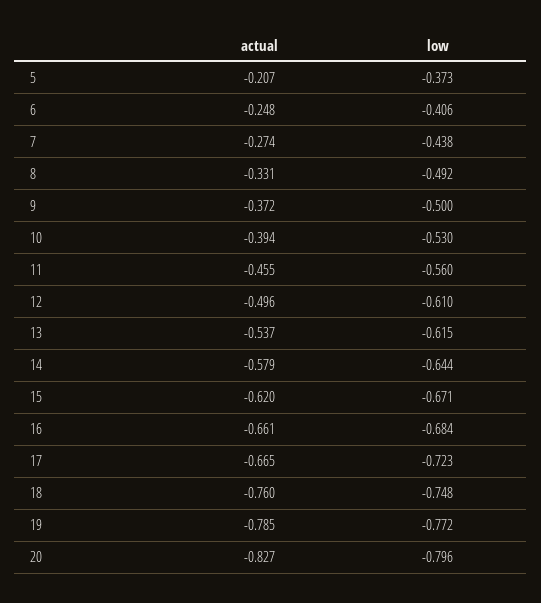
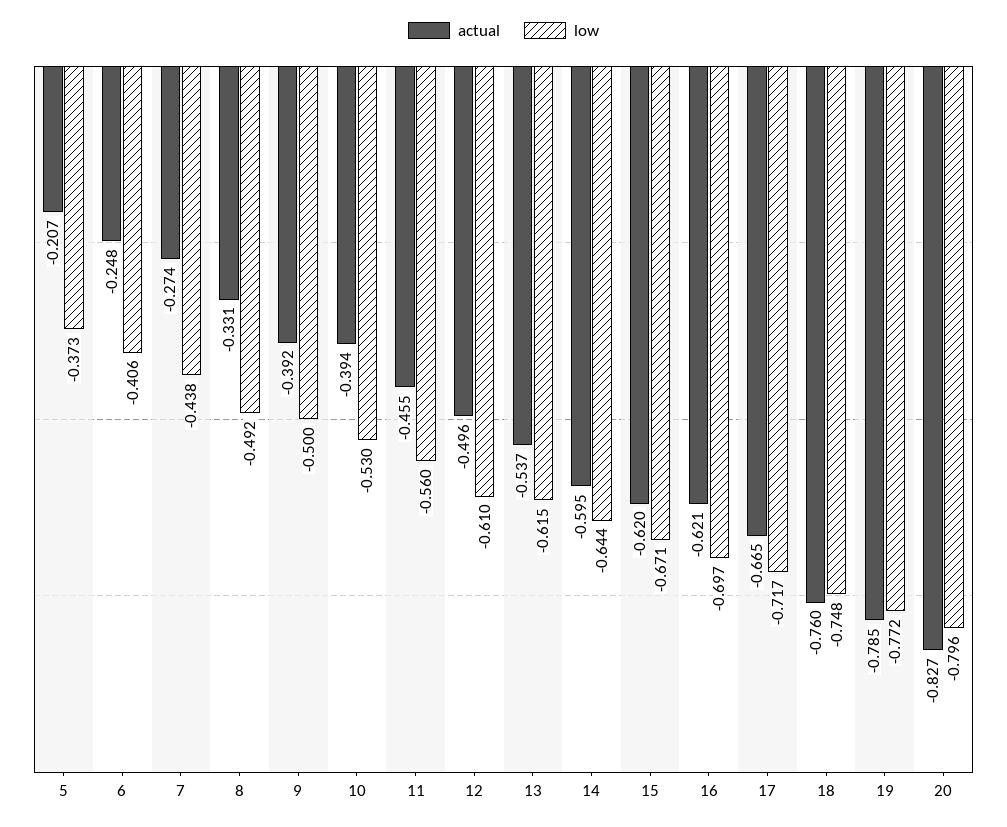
actual, 9: -0.372 -> -0.392
actual, 14: -0.579 -> -0.595
actual, 16: -0.661 -> -0.621
low, 16: -0.684 -> -0.697
low, 17: -0.723 -> -0.717

